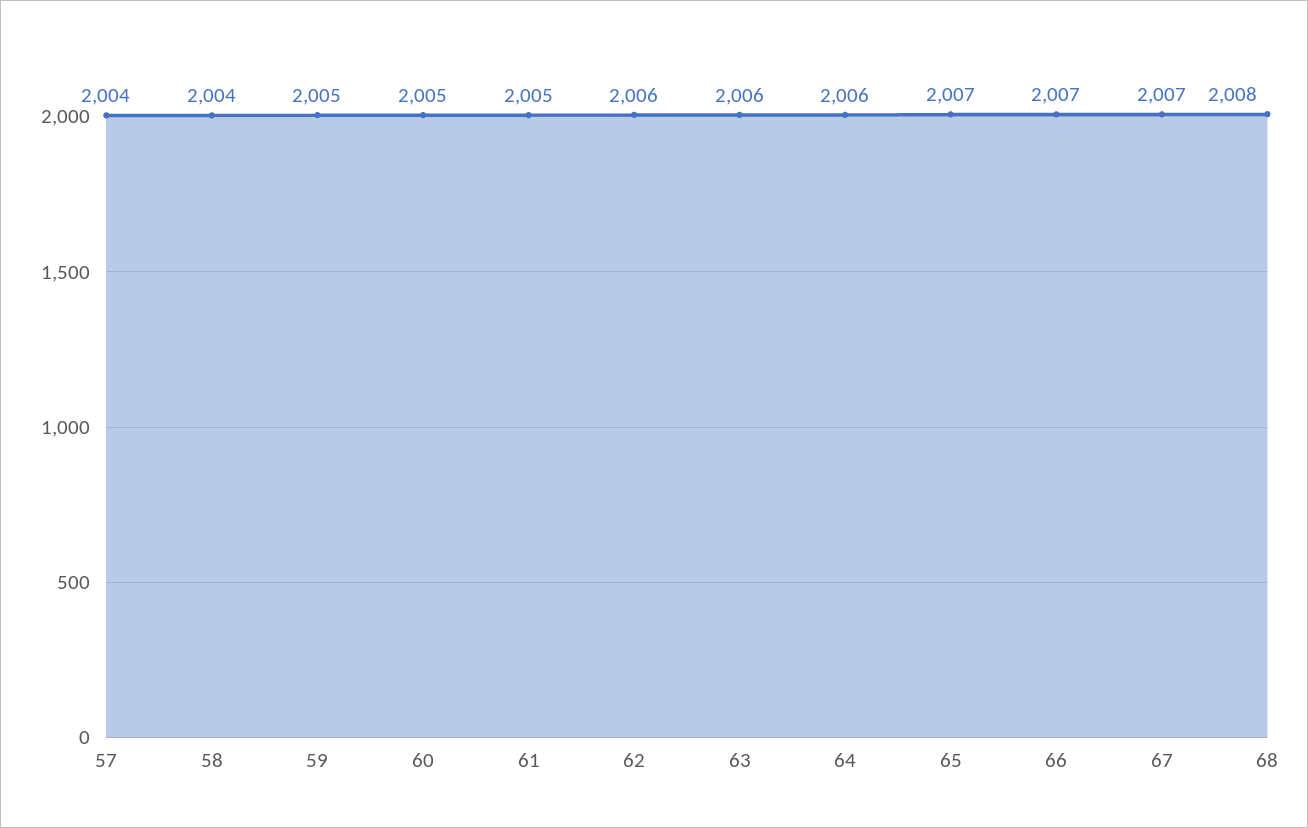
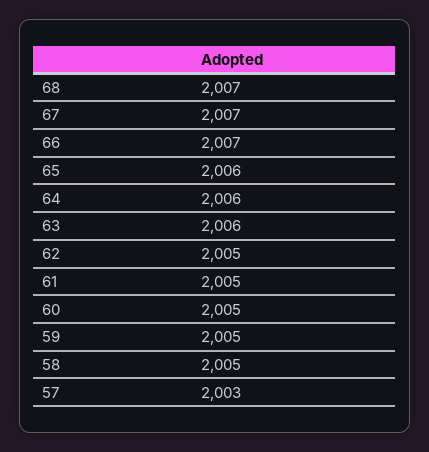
57: 2004 -> 2003
58: 2004 -> 2005
62: 2006 -> 2005
65: 2007 -> 2006
68: 2008 -> 2007

